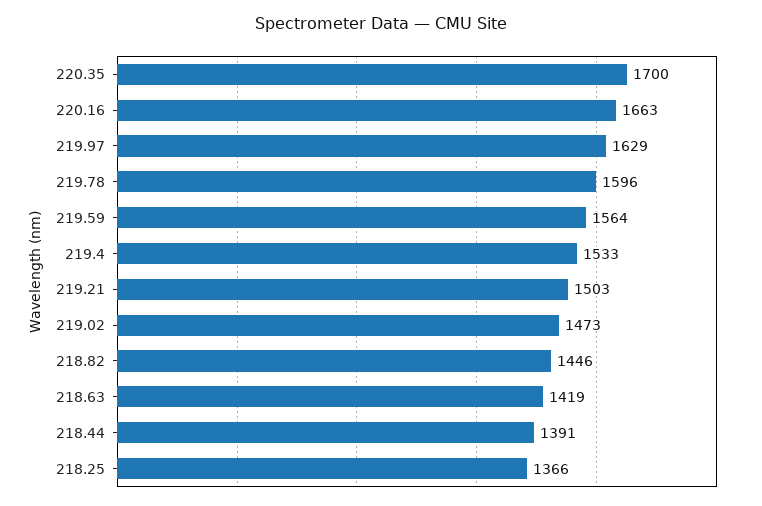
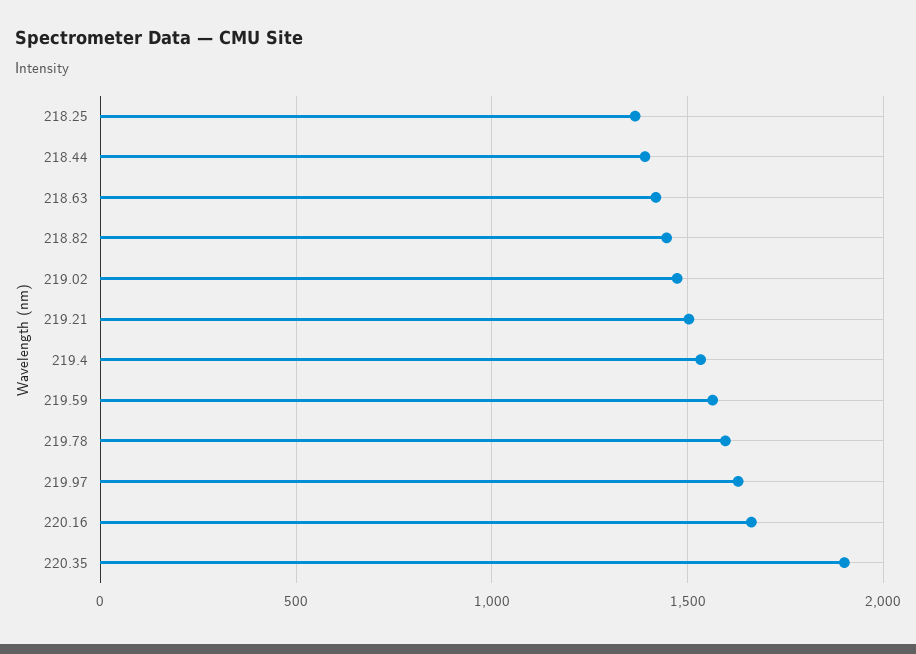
220.35: 1700 -> 1900

